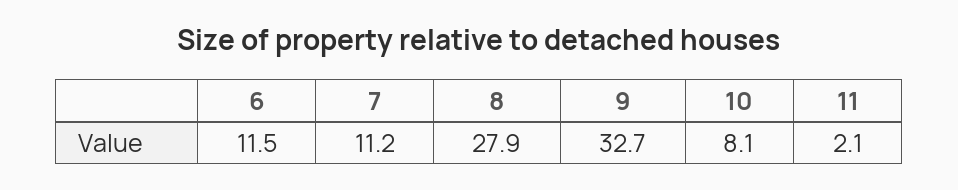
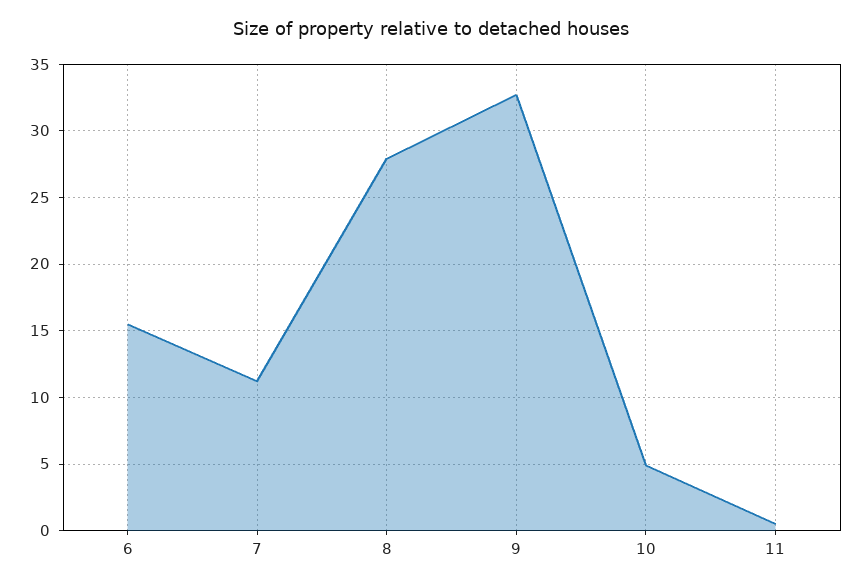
6: 11.5 -> 15.5
10: 8.1 -> 5
11: 2.1 -> 0.5

